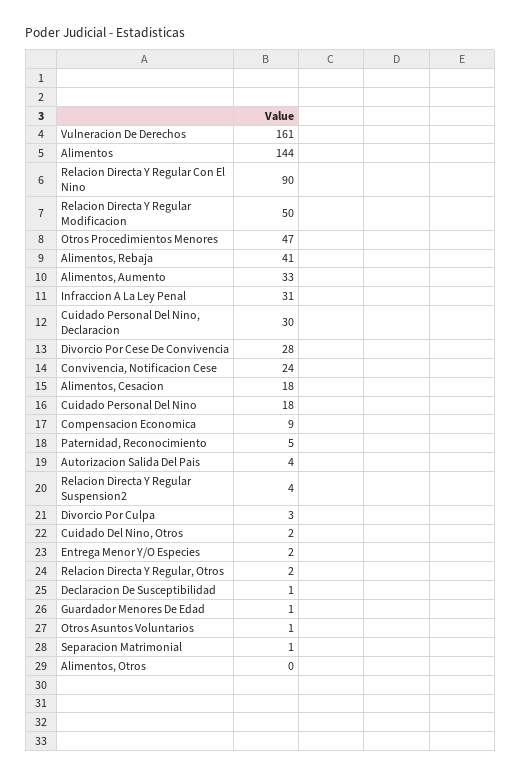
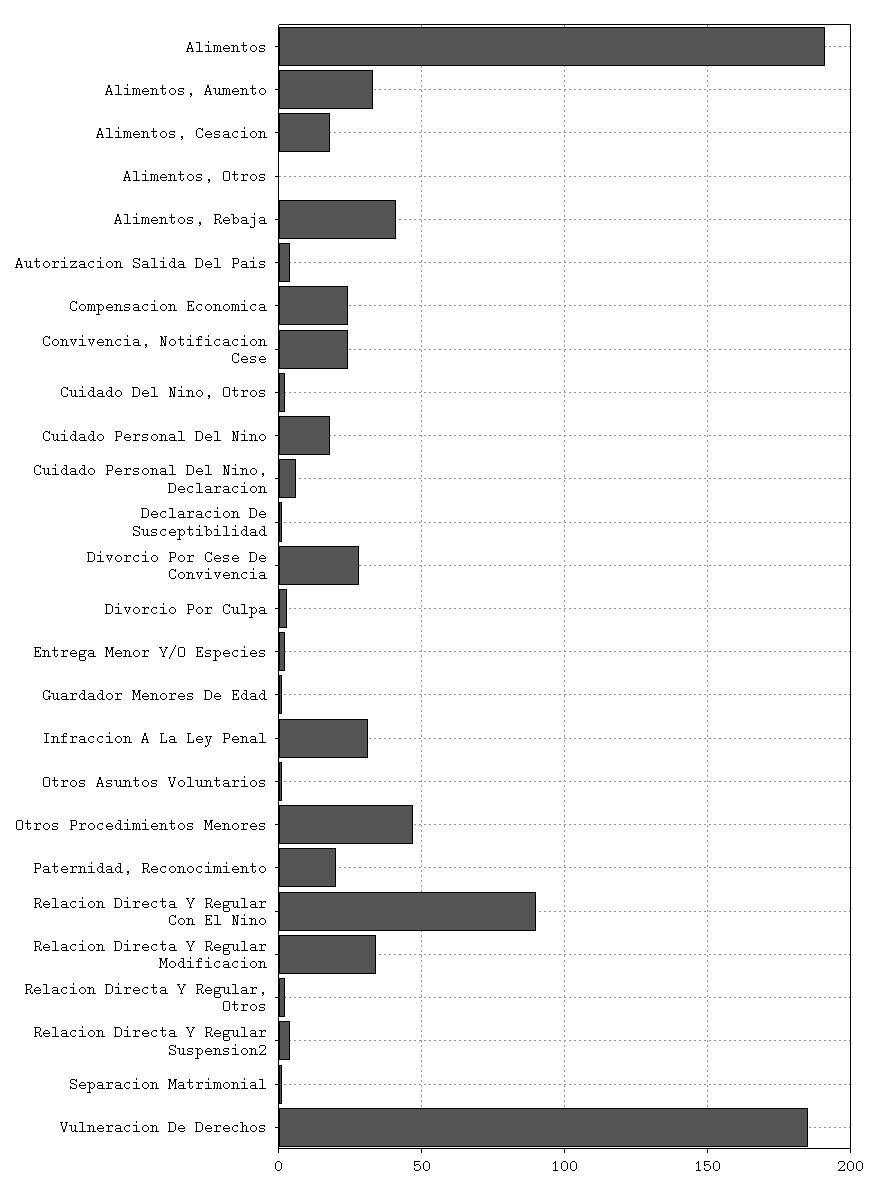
Vulneracion De Derechos: 161 -> 185
Alimentos: 144 -> 190
Relacion Directa Y Regular Modificacion: 50 -> 35
Cuidado Personal Del Nino, Declaracion: 30 -> 5
Compensacion Economica: 9 -> 25
Paternidad, Reconocimiento: 5 -> 20

